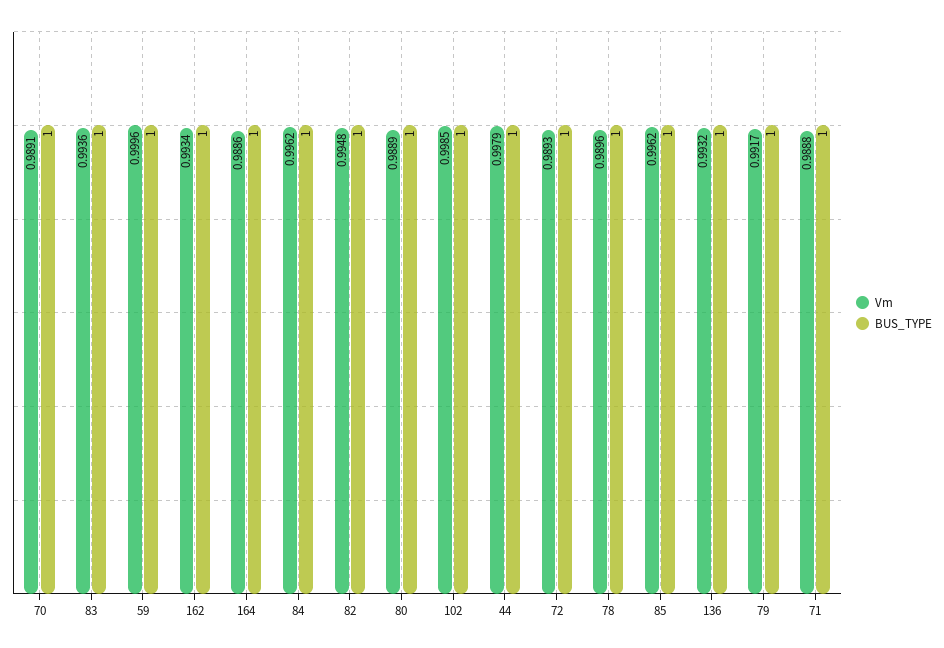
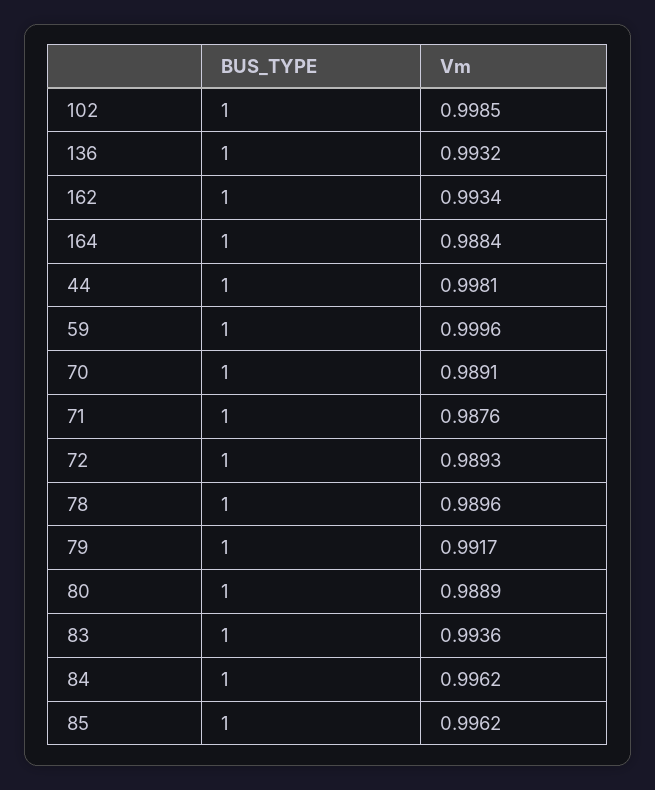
Vm, 164: 0.9886 -> 0.9884
Vm, 82: 0.9948 -> none
BUS_TYPE, 82: 1 -> none
Vm, 44: 0.9979 -> 0.9981
Vm, 71: 0.9888 -> 0.9876

